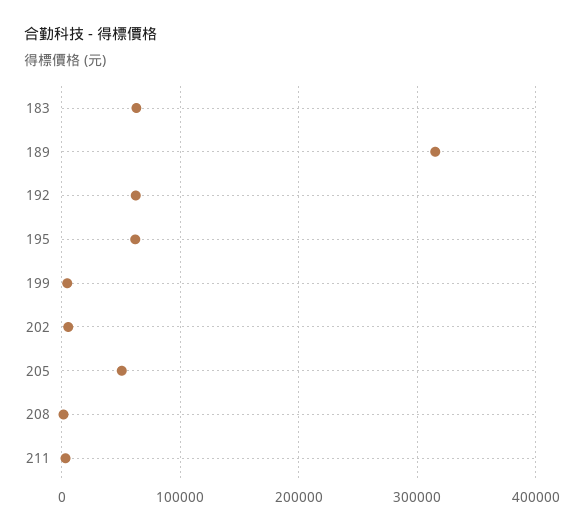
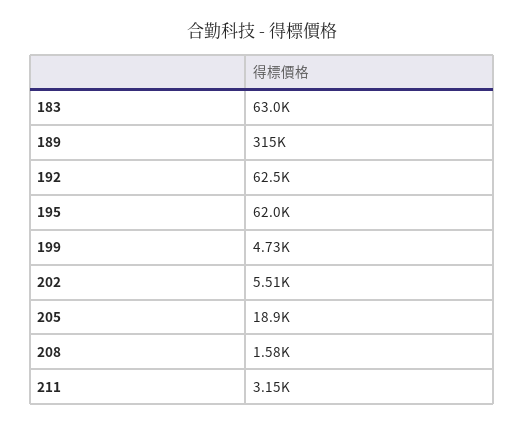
205: 50000 -> 18900

